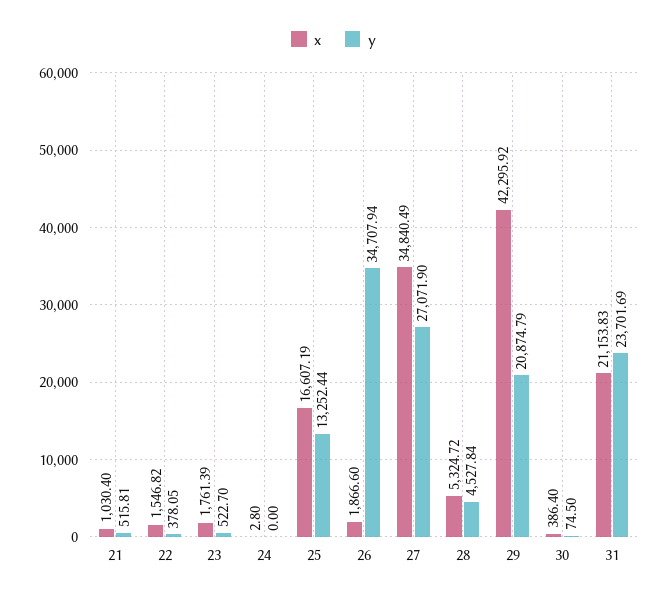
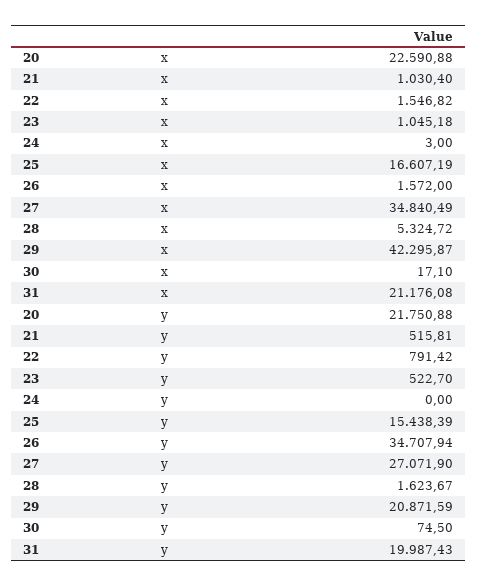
y, 22: 378.05 -> 791.42
x, 23: 1761.39 -> 1045.18
x, 24: 2.8 -> 3
y, 25: 13252.44 -> 15438.39
x, 26: 1866.6 -> 1572
y, 28: 4527.84 -> 1623.67
x, 29: 42295.92 -> 42295.87
y, 29: 20874.79 -> 20871.59
x, 30: 386.4 -> 17.1
x, 31: 21153.83 -> 21176.08
y, 31: 23701.69 -> 19987.43
x, 20: none -> 22590.88
y, 20: none -> 21750.88

